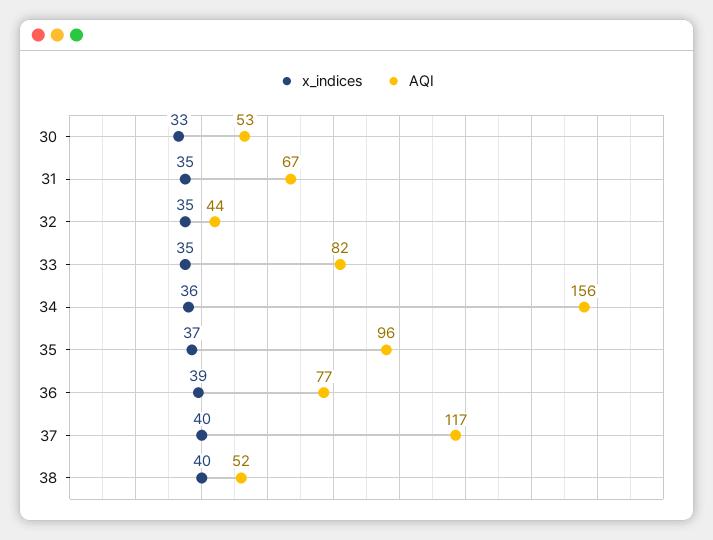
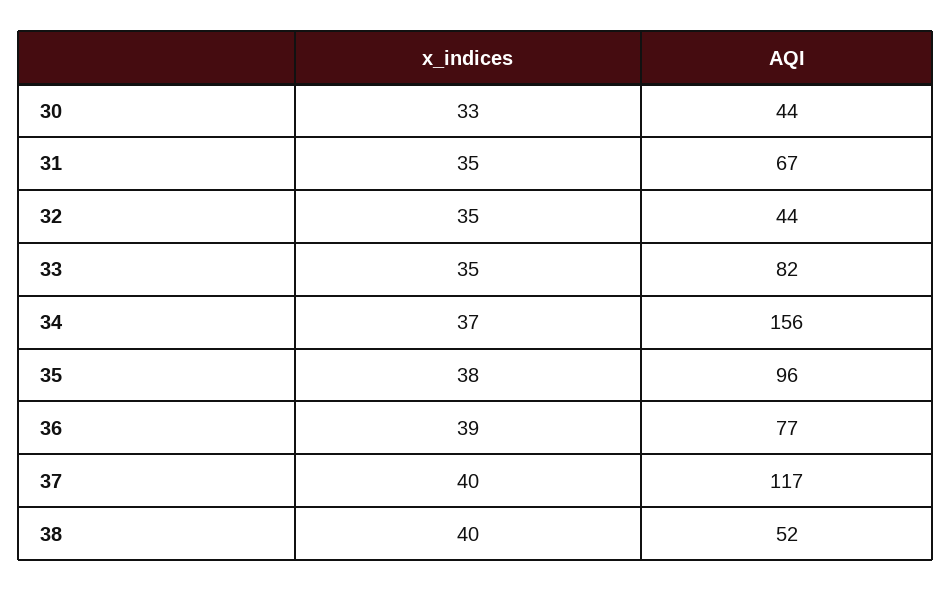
AQI, 30: 53 -> 44
x_indices, 34: 36 -> 37
x_indices, 35: 37 -> 38

